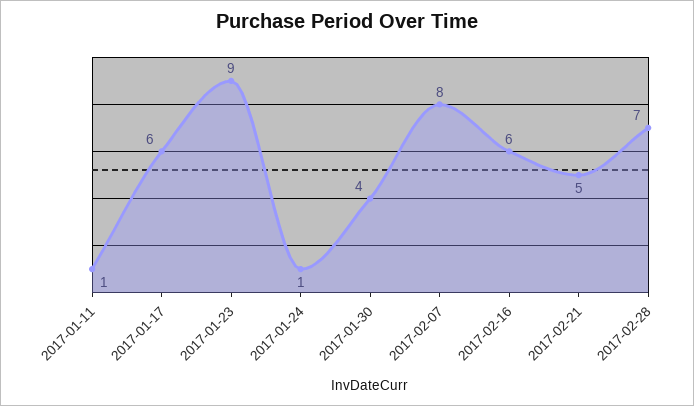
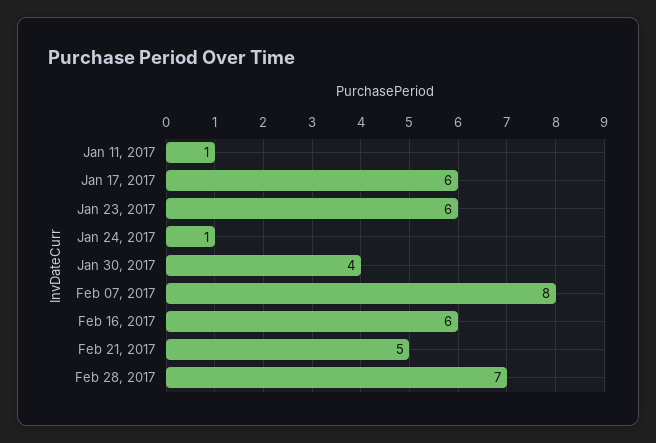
2017-01-23: 9 -> 6

